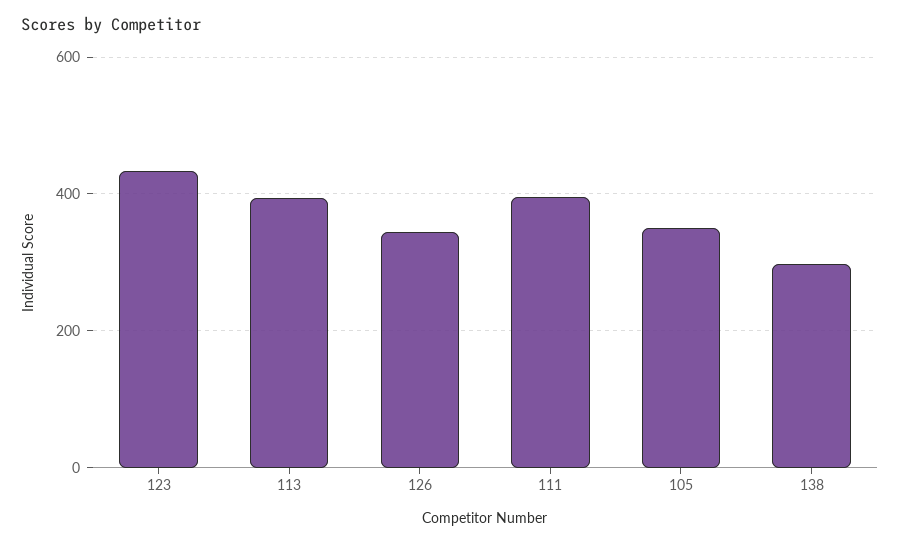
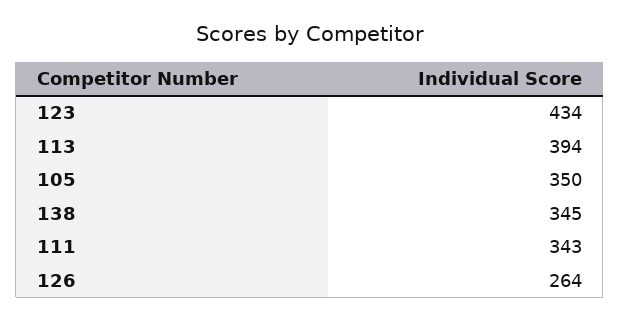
126: 340 -> 264
111: 400 -> 343
138: 300 -> 345

